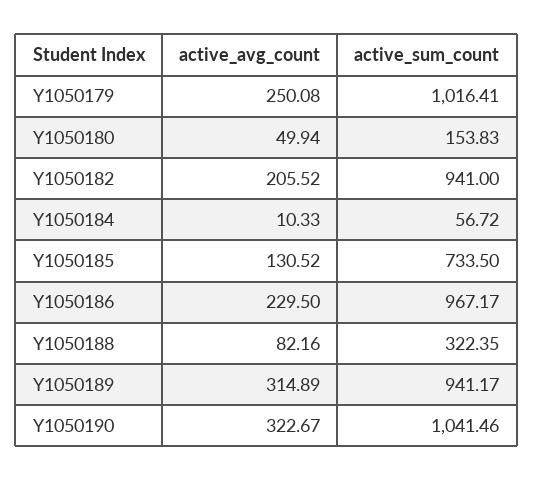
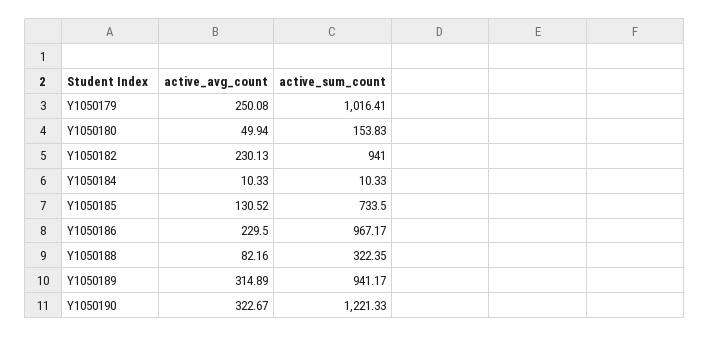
active_avg_count, Y1050182: 205.52 -> 230.13
active_sum_count, Y1050184: 56.72 -> 10.33
active_sum_count, Y1050190: 1041.46 -> 1221.33

